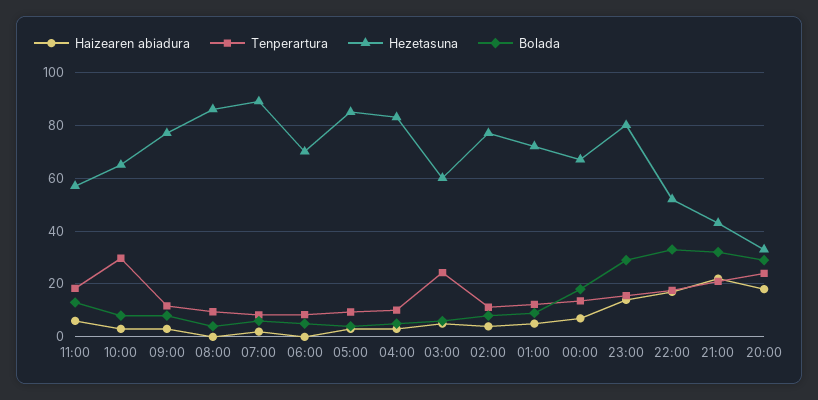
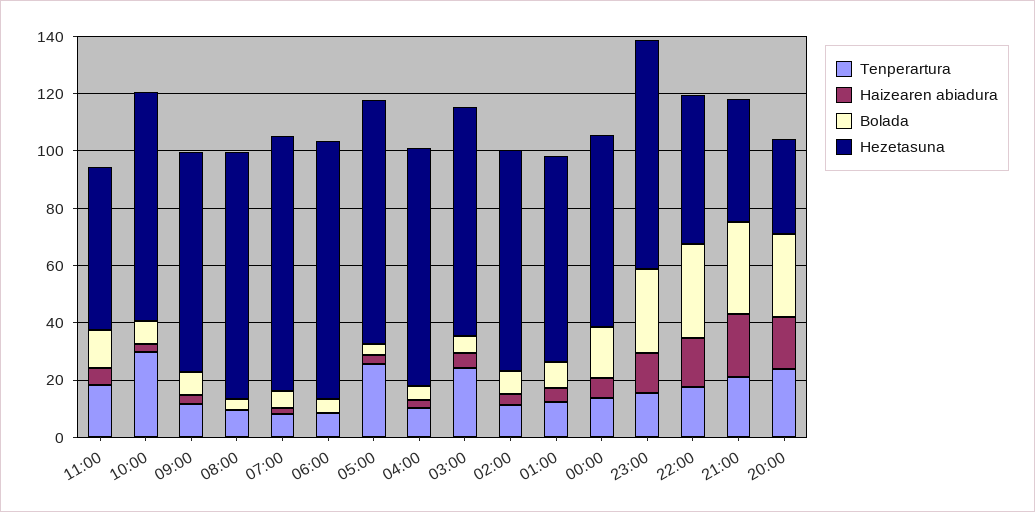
Hezetasuna, 10:00: 65 -> 80
Hezetasuna, 06:00: 70 -> 90
Tenperartura, 05:00: 10 -> 25
Hezetasuna, 03:00: 60 -> 80

